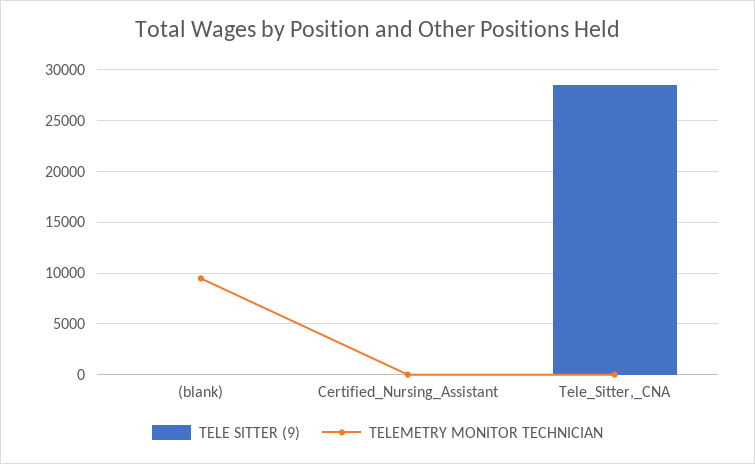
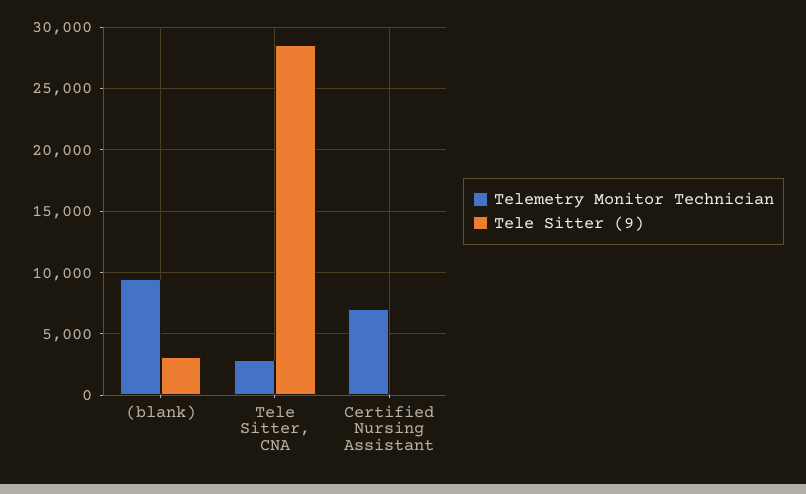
TELE SITTER (9), (blank): 0 -> 3000
TELEMETRY MONITOR TECHNICIAN, Certified_Nursing_Assistant: 0 -> 7000
TELEMETRY MONITOR TECHNICIAN, Tele_Sitter,_CNA: 0 -> 3000

